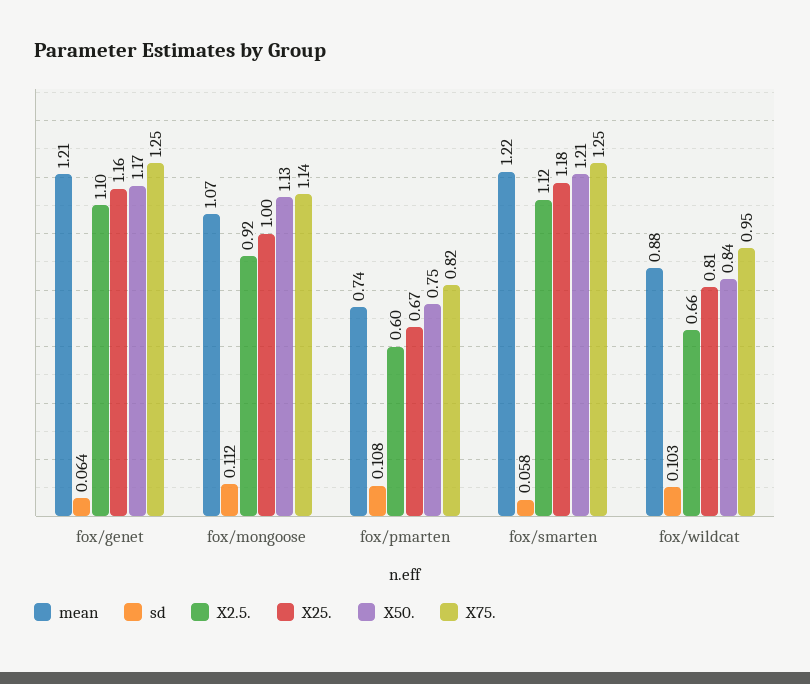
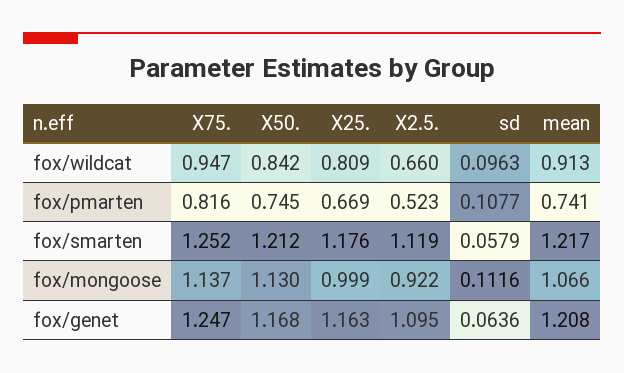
X2.5., fox/pmarten: 0.6 -> 0.523
mean, fox/wildcat: 0.88 -> 0.913
sd, fox/wildcat: 0.103 -> 0.0963

